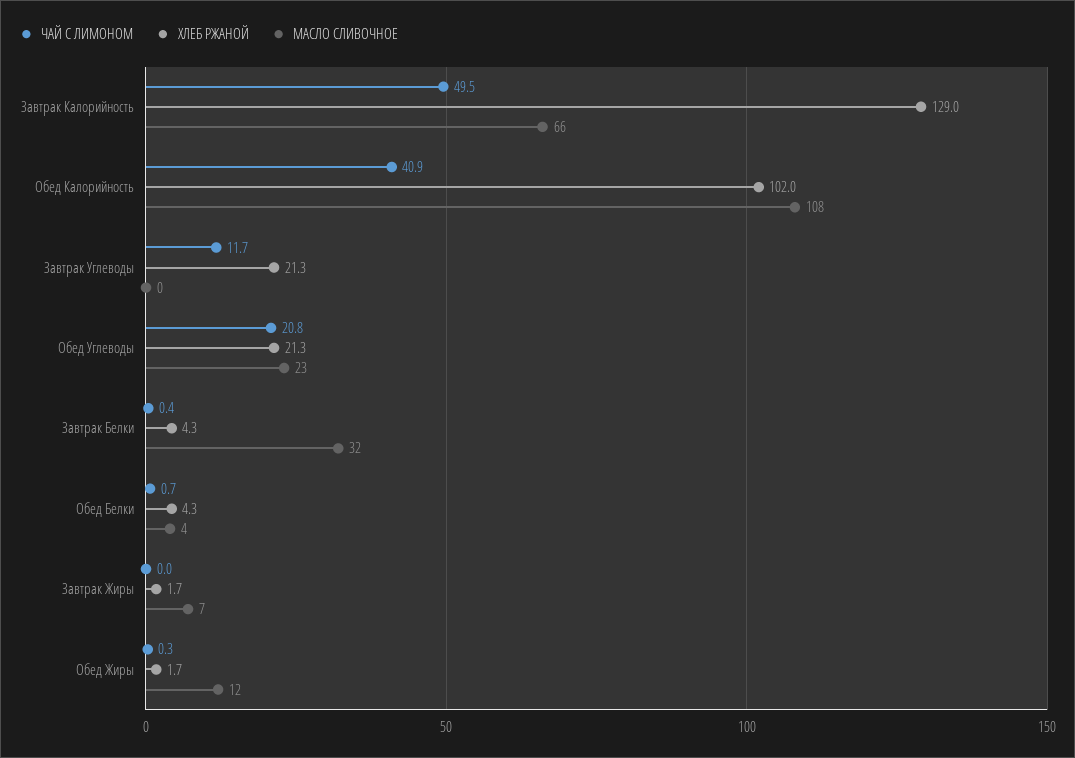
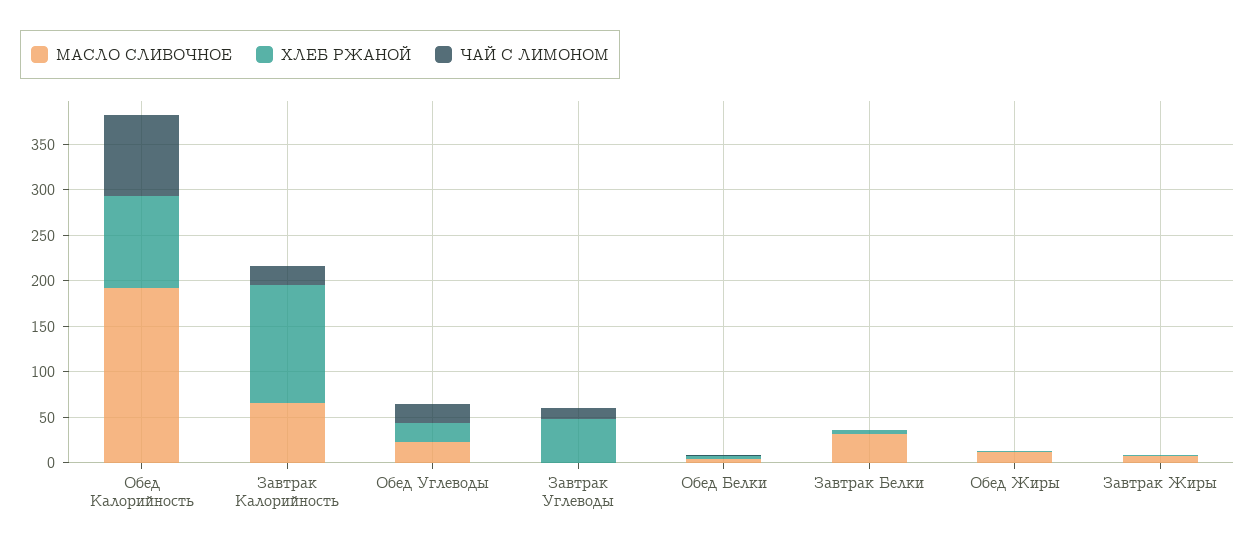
ЧАЙ С ЛИМОНОМ, Завтрак Калорийность: 49.5 -> 20
ЧАЙ С ЛИМОНОМ, Обед Калорийность: 40.9 -> 90
МАСЛО СЛИВОЧНОЕ, Обед Калорийность: 108 -> 190
ХЛЕБ РЖАНОЙ, Завтрак Углеводы: 21.3 -> 50

